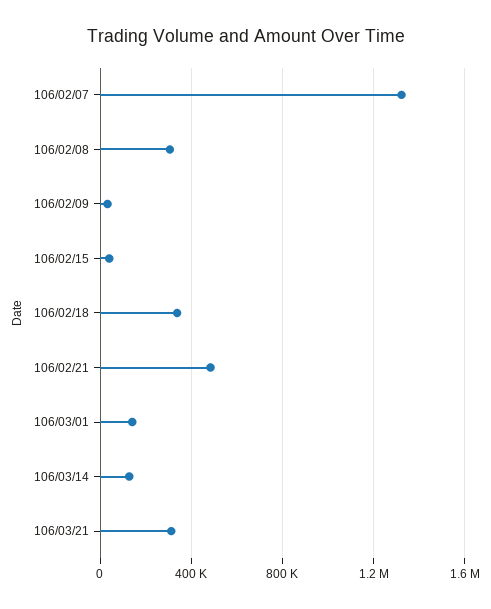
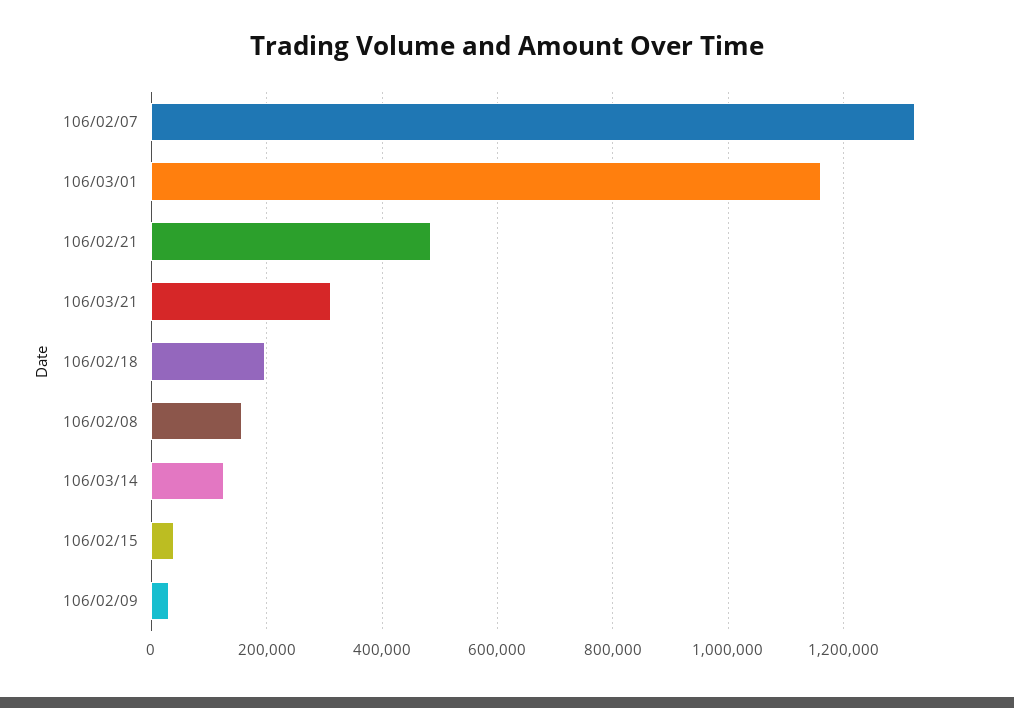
106/02/08: 300000 -> 160000
106/02/18: 350000 -> 200000
106/03/01: 150000 -> 1160000

